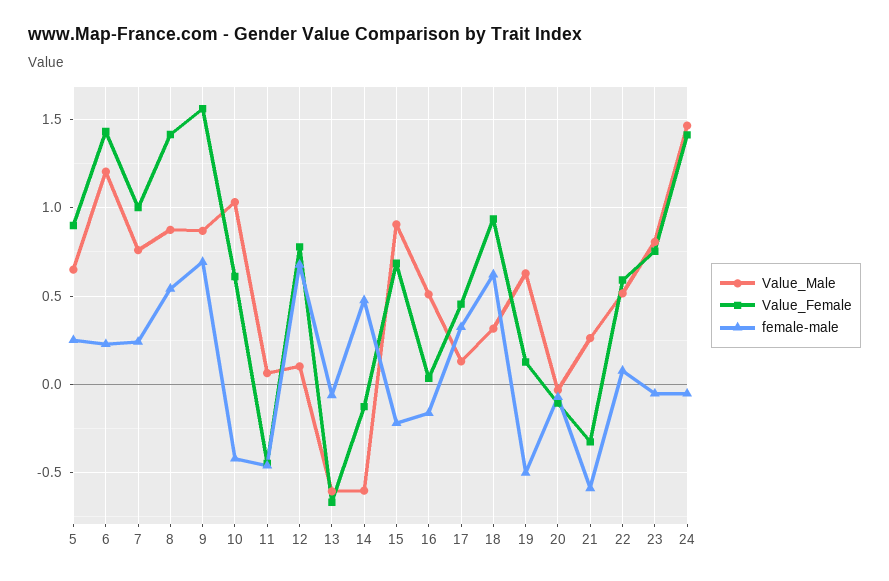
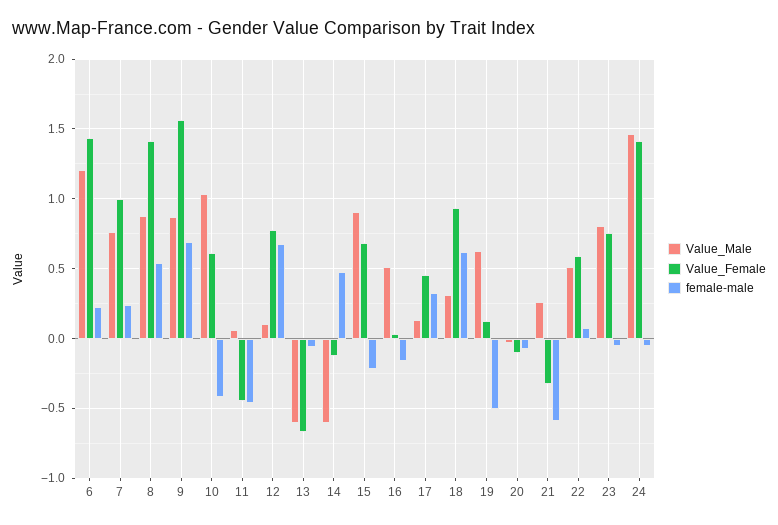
Value_Male, 5: 0.65 -> none
Value_Female, 5: 0.9 -> none
female-male, 5: 0.25 -> none

